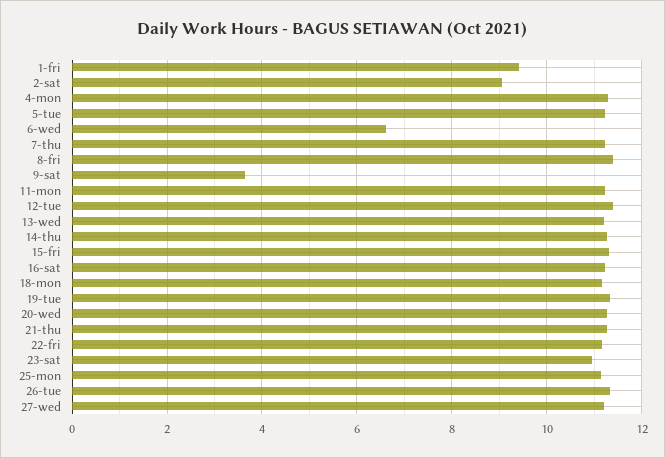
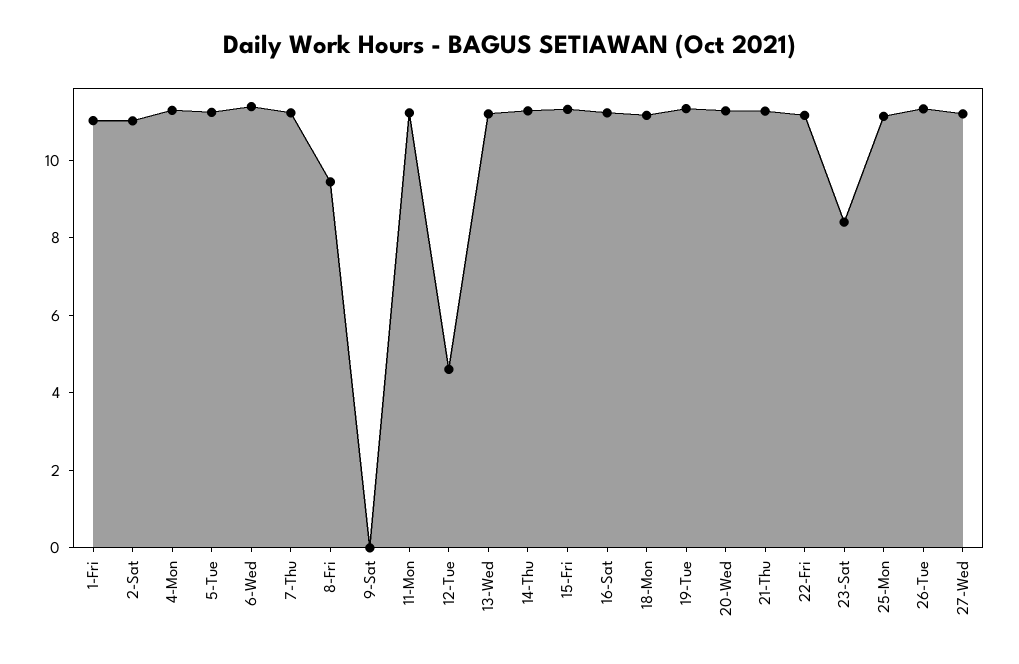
1-fri: 9.4 -> 11
2-sat: 9 -> 11
6-wed: 6.6 -> 11.5
8-fri: 11.4 -> 9.5
9-sat: 3.6 -> 0
12-tue: 11.4 -> 4.5
23-sat: 11 -> 8.5

